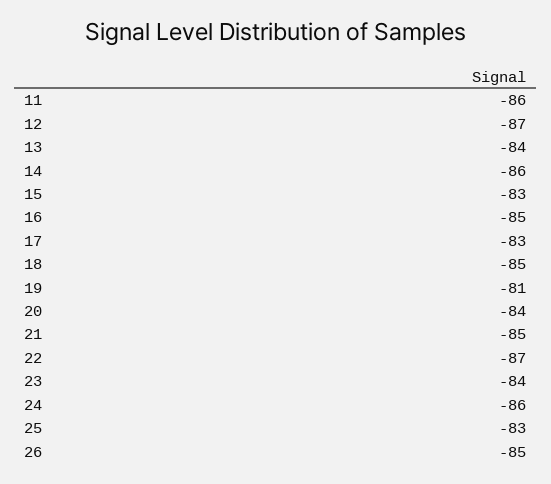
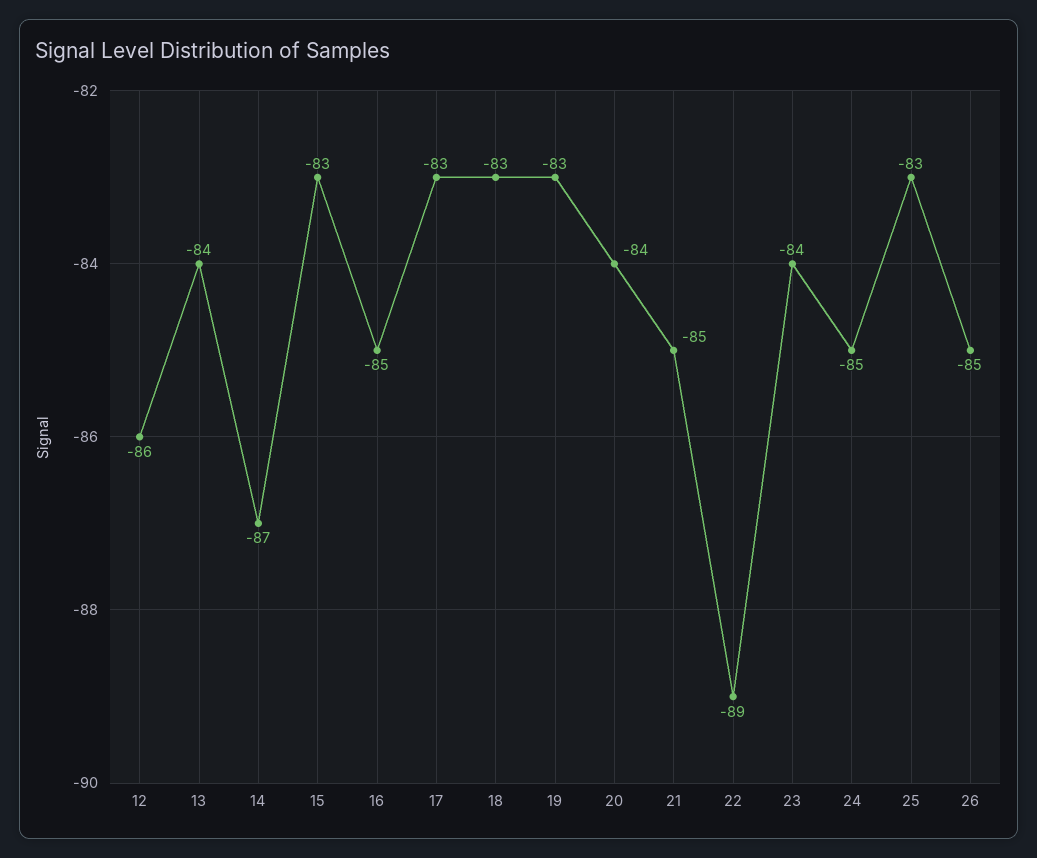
11: -86 -> none
12: -87 -> -86
14: -86 -> -87
18: -85 -> -83
19: -81 -> -83
22: -87 -> -89
24: -86 -> -85

